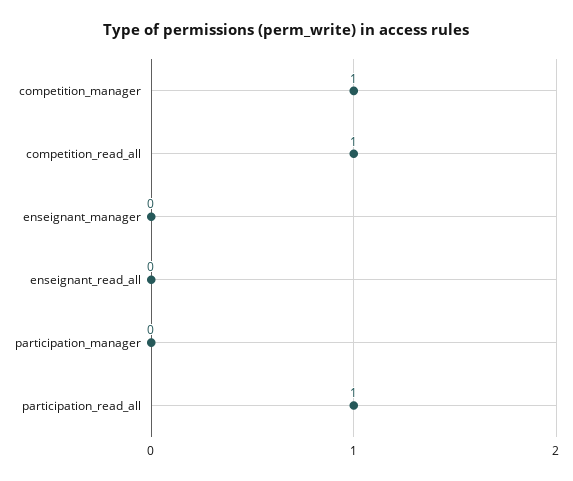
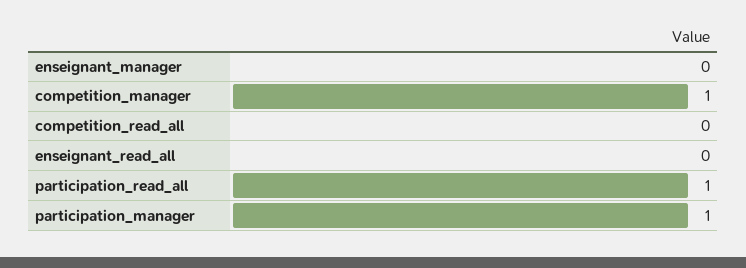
competition_read_all: 1 -> 0
participation_manager: 0 -> 1

